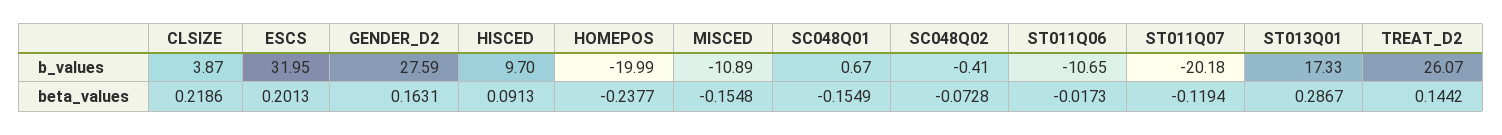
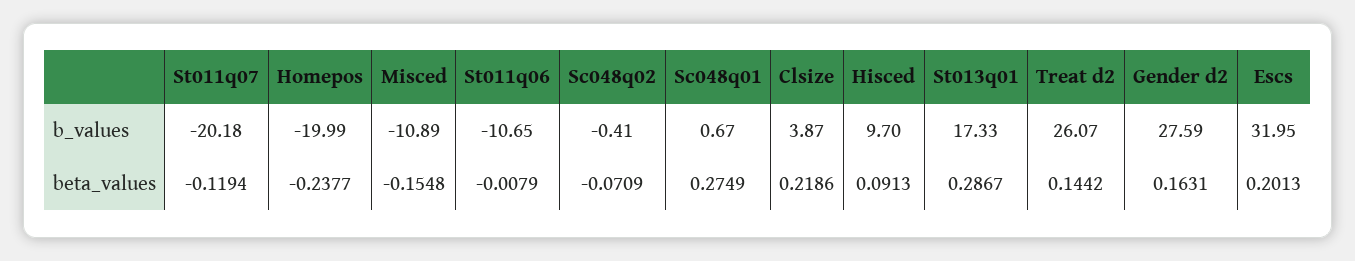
SC048Q01, beta_values: -0.1549 -> 0.2749
SC048Q02, beta_values: -0.0728 -> -0.0709
ST011Q06, beta_values: -0.0173 -> -0.0079

